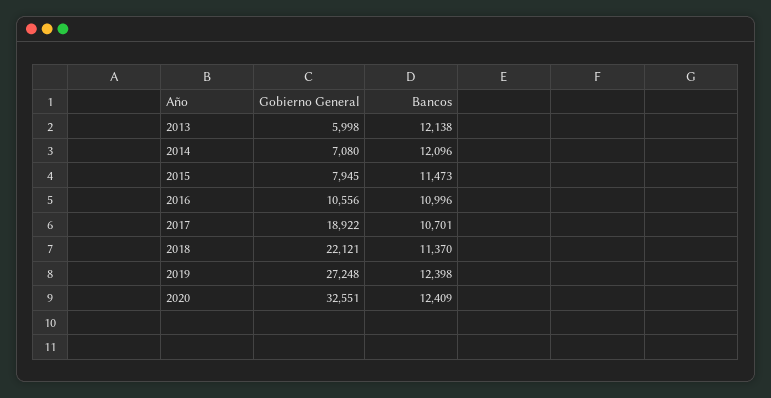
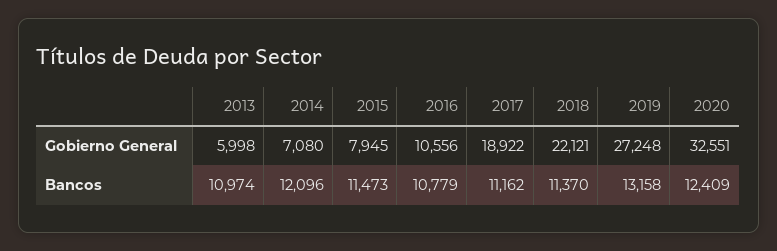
Bancos, 2013: 12138 -> 10974
Bancos, 2016: 10996 -> 10779
Bancos, 2017: 10701 -> 11162
Bancos, 2019: 12398 -> 13158

